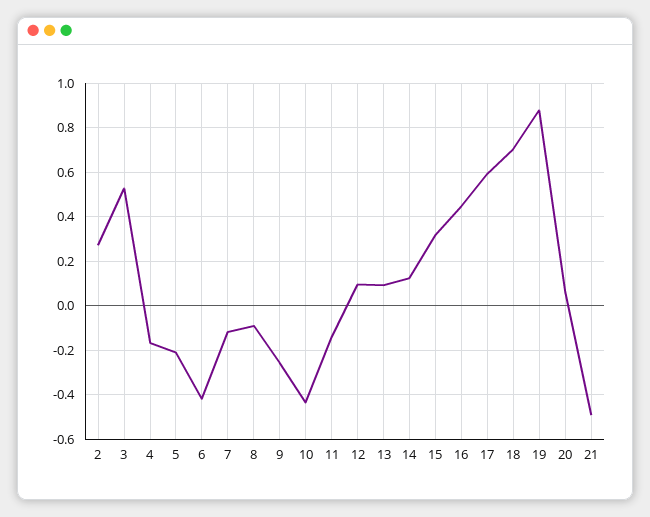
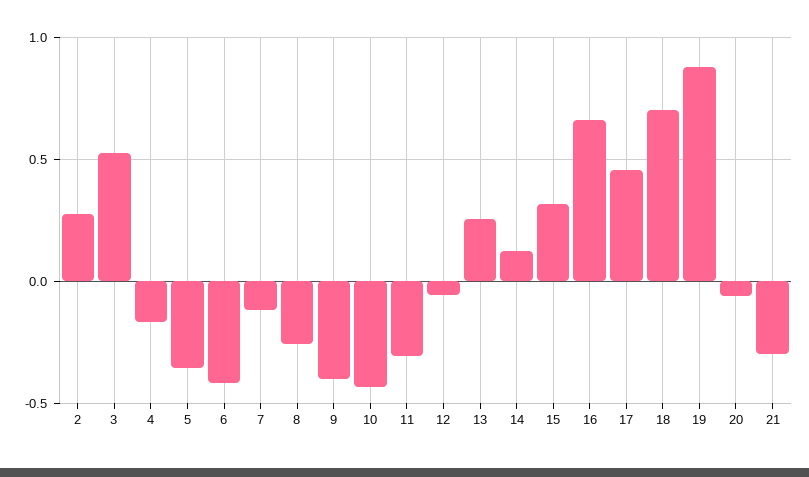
5: -0.2 -> -0.35
8: -0.1 -> -0.25
9: -0.25 -> -0.4
11: -0.15 -> -0.3
12: 0.1 -> -0.05
13: 0.1 -> 0.25
16: 0.45 -> 0.65
17: 0.6 -> 0.45
20: 0.05 -> -0.05
21: -0.5 -> -0.3

